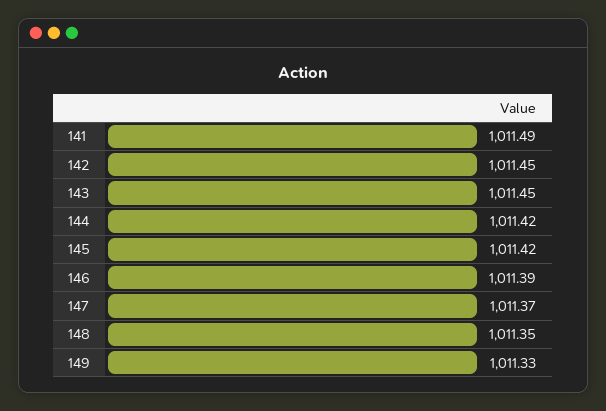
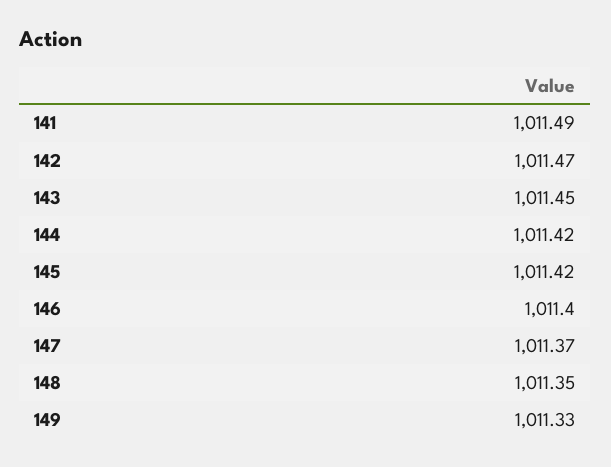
142: 1011.45 -> 1011.47
146: 1011.39 -> 1011.4

